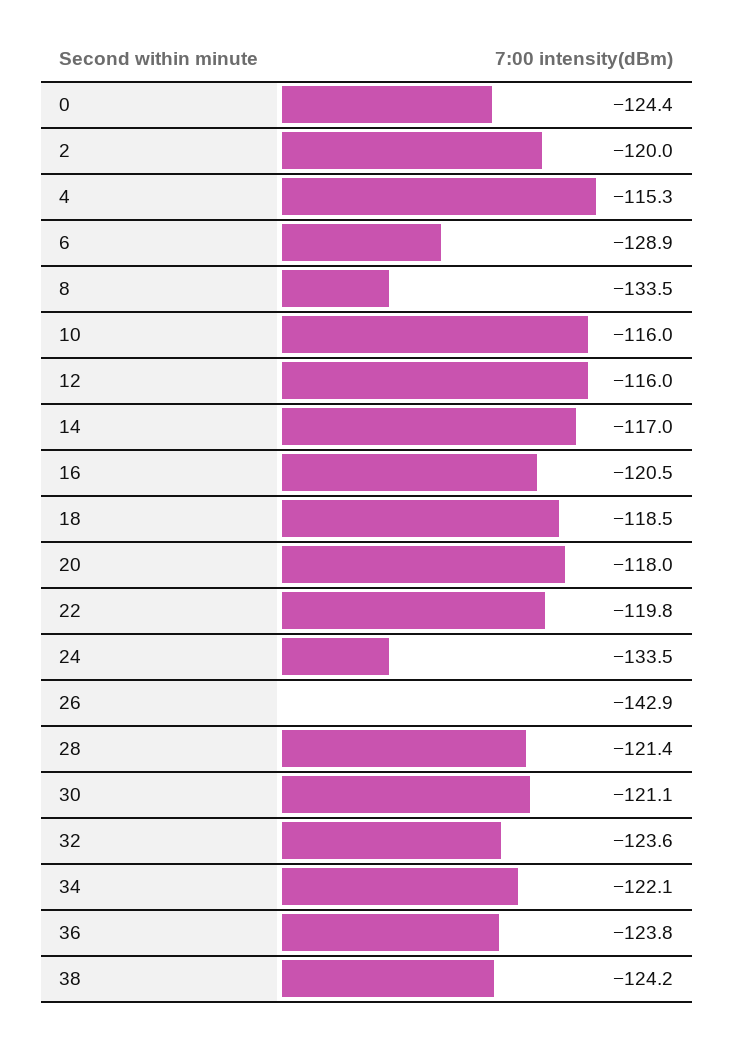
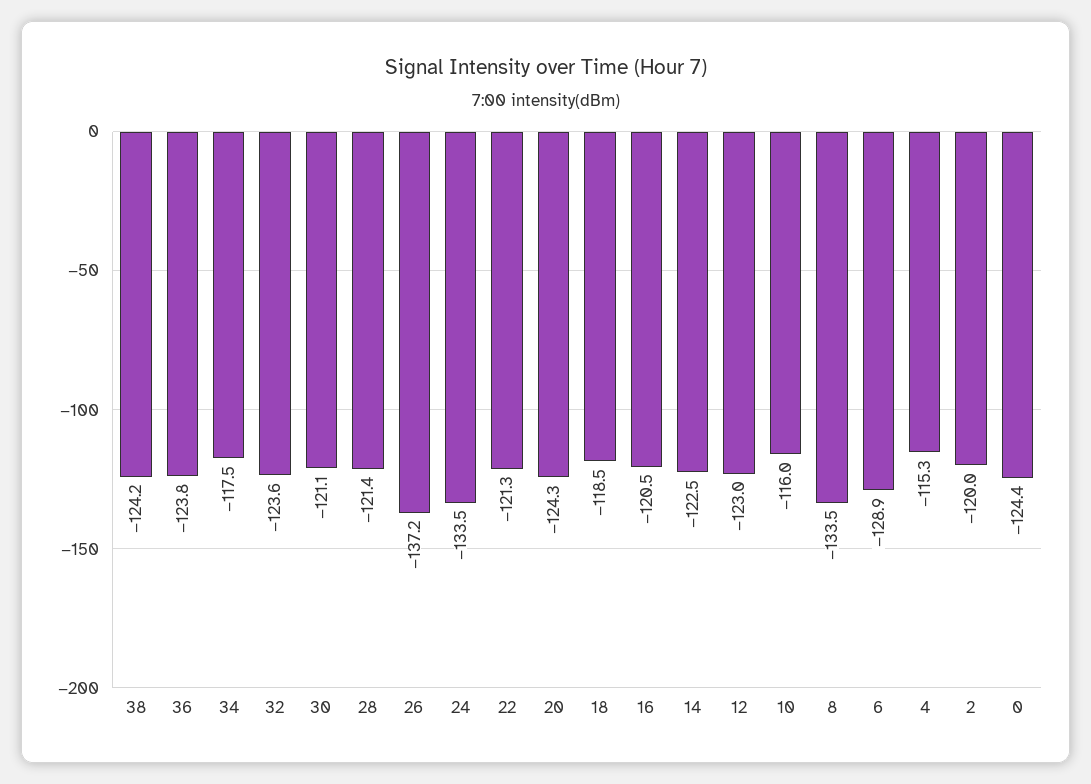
12: -116 -> -123
14: -117 -> -122.5
20: -118 -> -124.3
22: -119.8 -> -121.3
26: -142.9 -> -137.2
34: -122.1 -> -117.5

